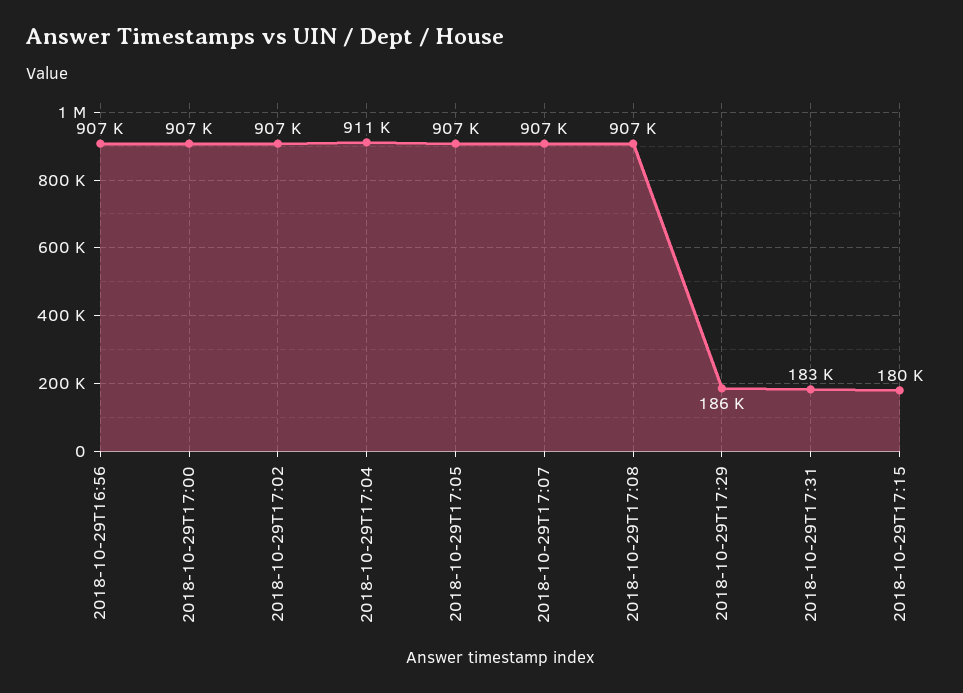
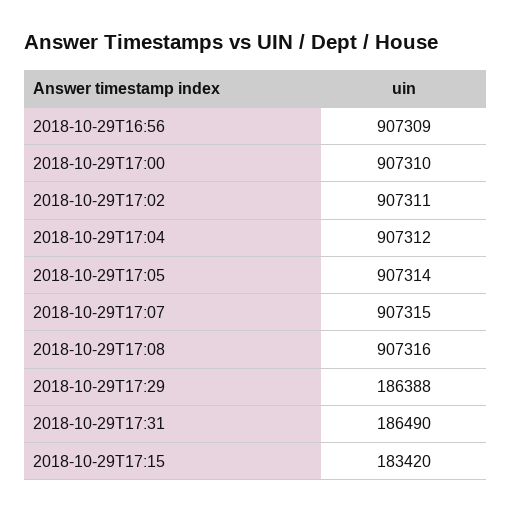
2018-10-29T17:04: 911000 -> 907312
2018-10-29T17:31: 183000 -> 186490
2018-10-29T17:15: 180000 -> 183420

